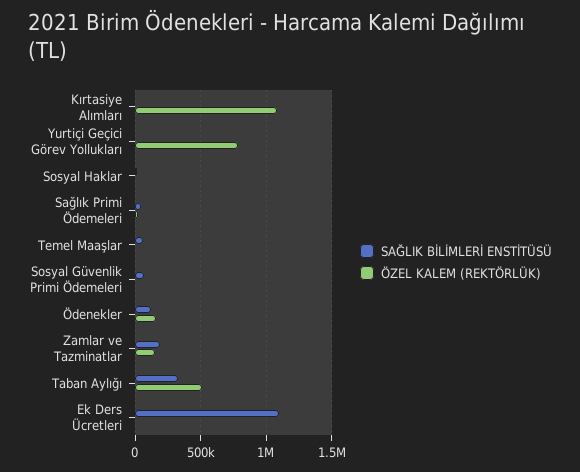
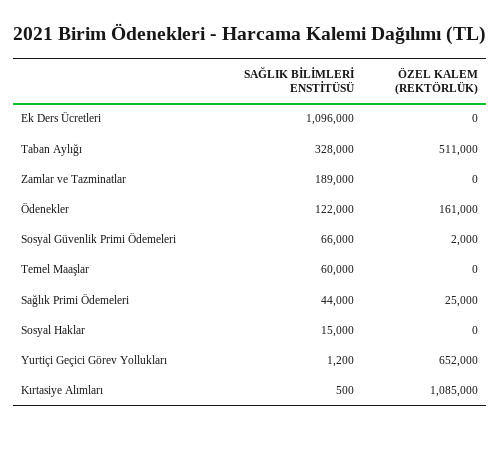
ÖZEL KALEM (REKTÖRLÜK), Yurtiçi Geçici Görev Yollukları: 800000 -> 652000
ÖZEL KALEM (REKTÖRLÜK), Zamlar ve Tazminatlar: 150000 -> 0

